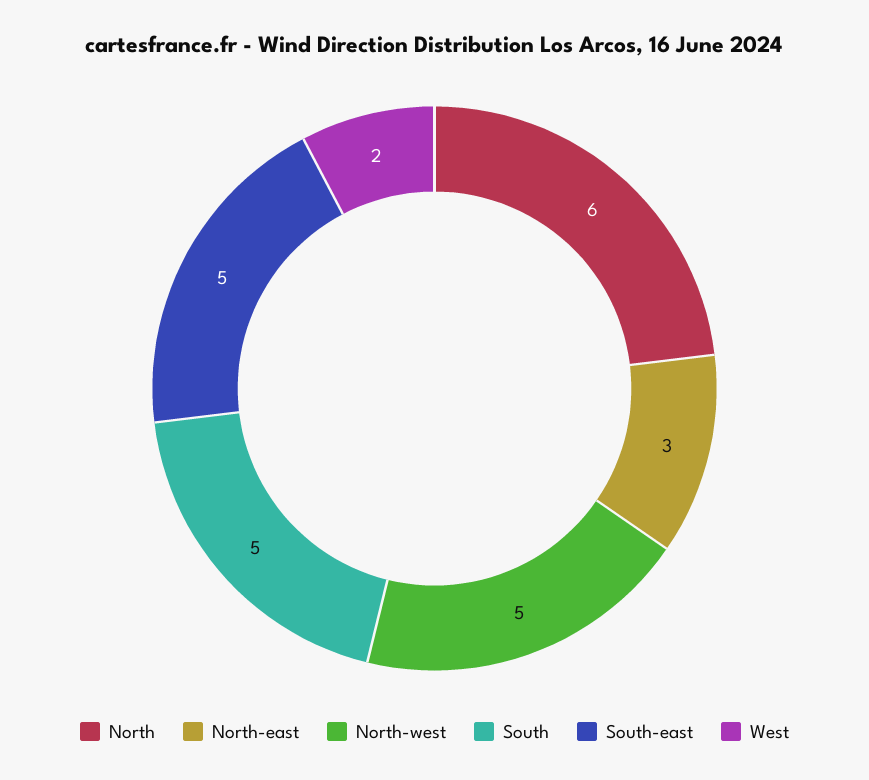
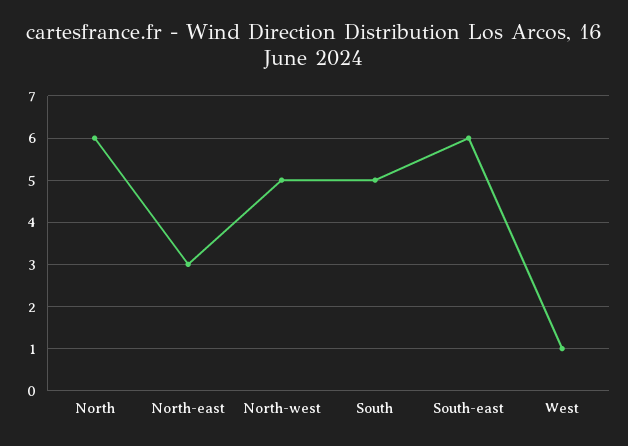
South-east: 5 -> 6
West: 2 -> 1

